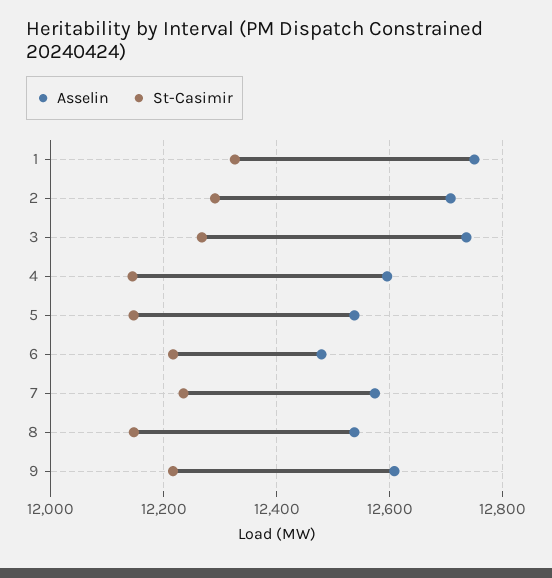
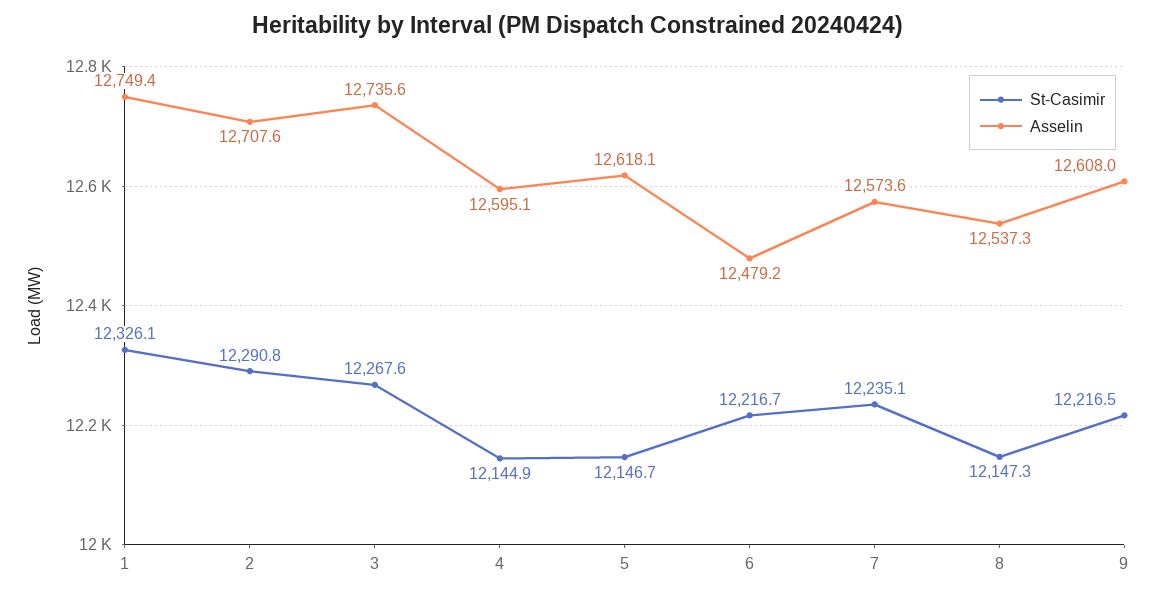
Asselin, 5: 12540 -> 12618.1

